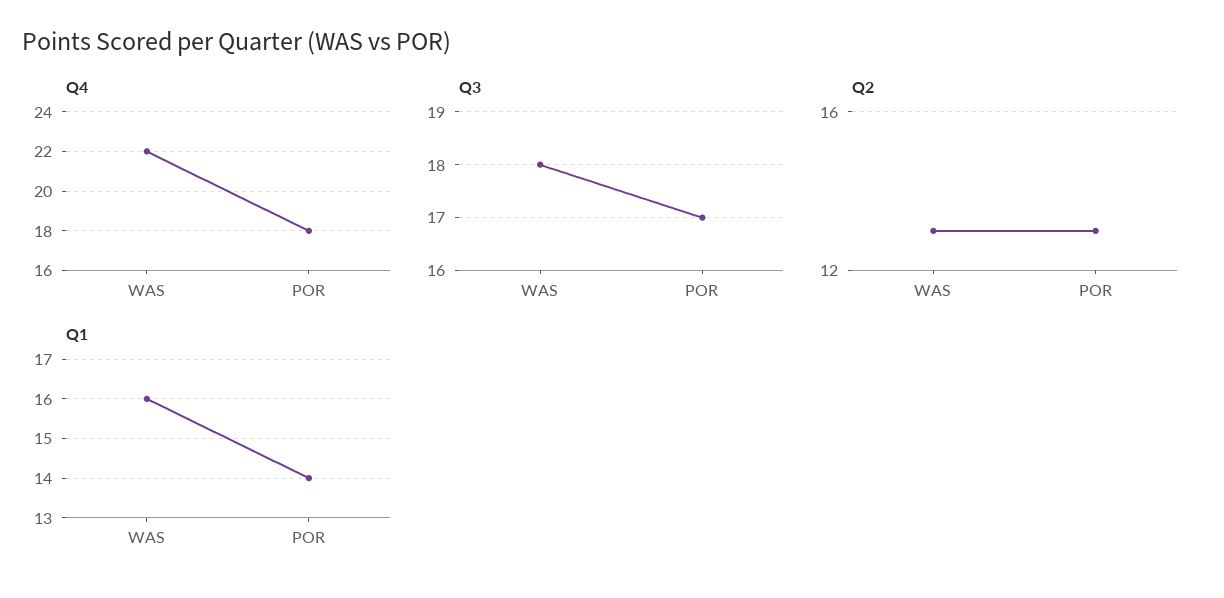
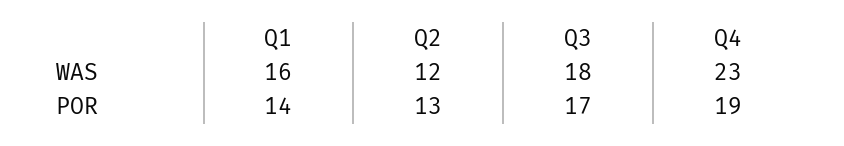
Q4, WAS: 22 -> 23
Q4, POR: 18 -> 19
Q2, WAS: 13 -> 12

